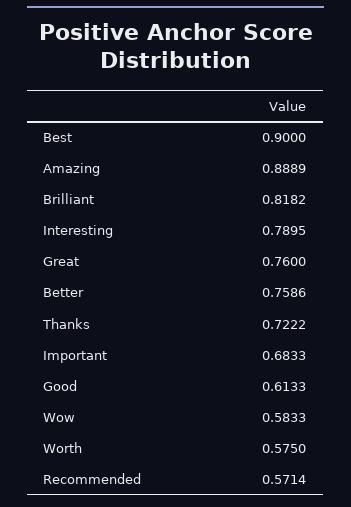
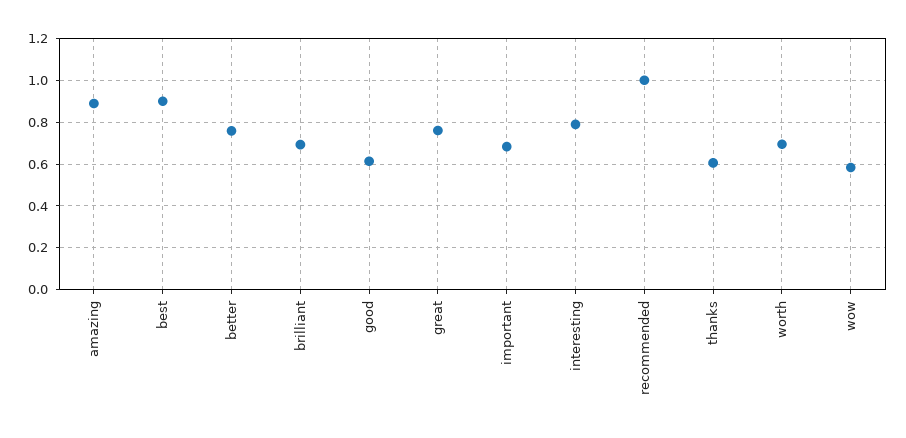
Brilliant: 0.8182 -> 0.7
Thanks: 0.7222 -> 0.6
Worth: 0.575 -> 0.7
Recommended: 0.5714 -> 1

